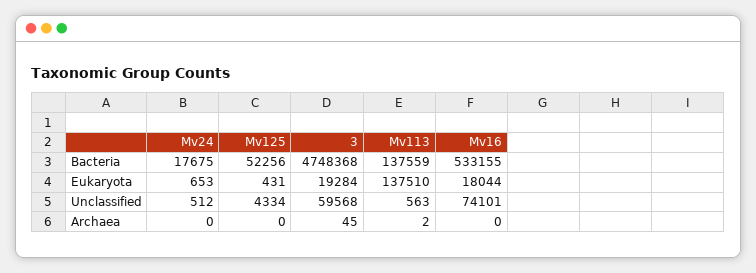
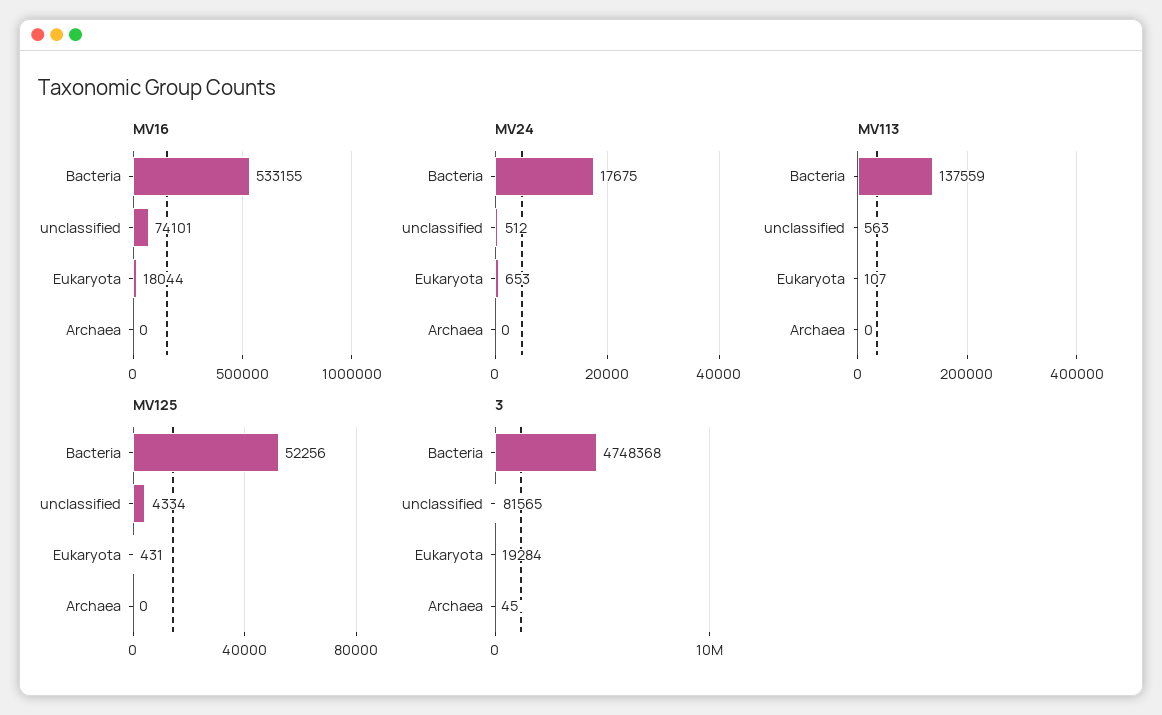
Mv113, Eukaryota: 137510 -> 107
3, Unclassified: 59568 -> 81565
Mv113, Archaea: 2 -> 0

